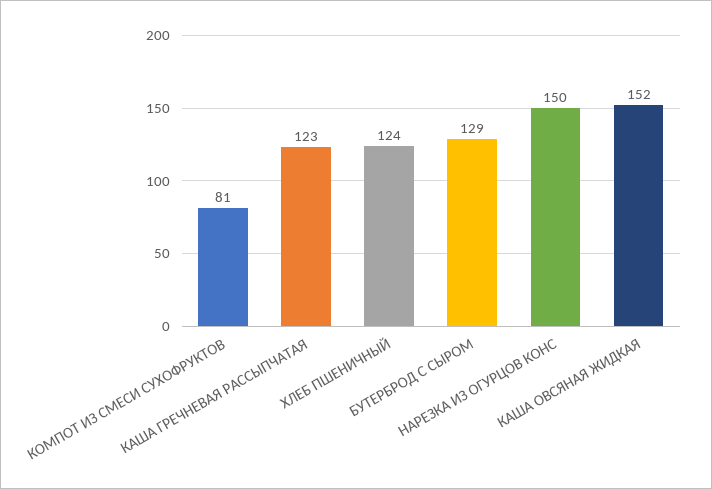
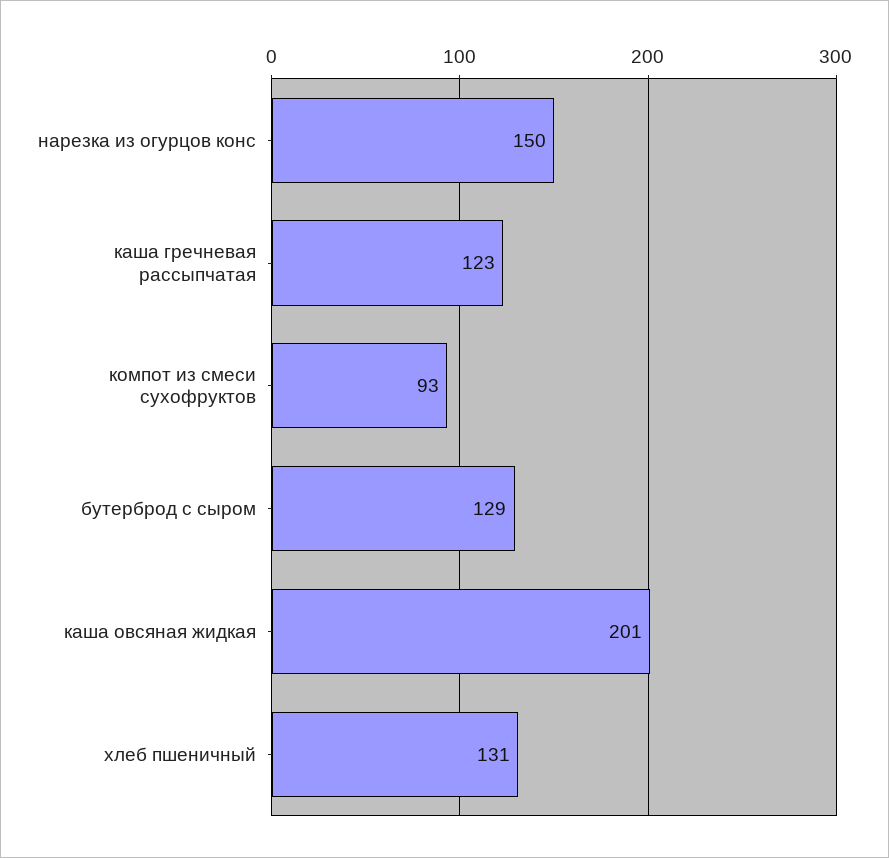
КОМПОТ ИЗ СМЕСИ СУХОФРУКТОВ: 81 -> 93
ХЛЕБ ПШЕНИЧНЫЙ: 124 -> 131
КАША ОВСЯНАЯ ЖИДКАЯ: 152 -> 201

